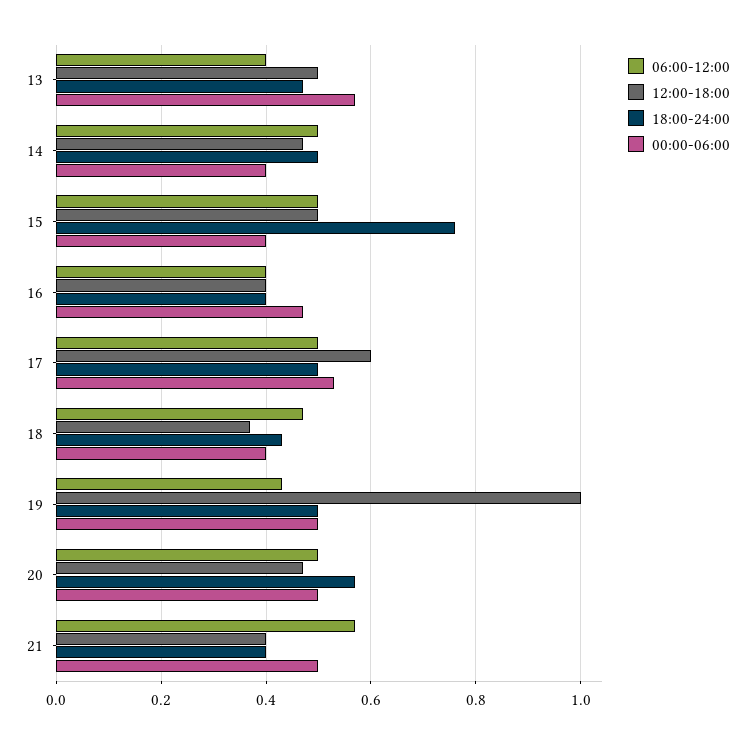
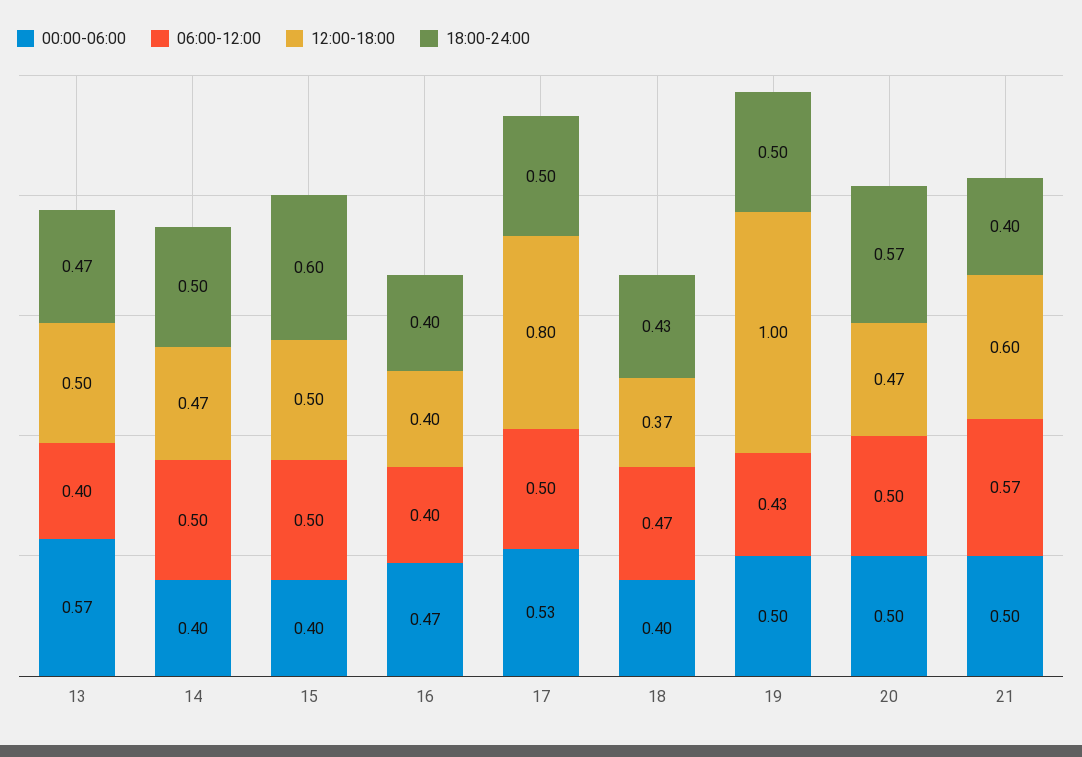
18:00-24:00, 15: 0.75 -> 0.6
12:00-18:00, 17: 0.6 -> 0.8
12:00-18:00, 21: 0.4 -> 0.6

